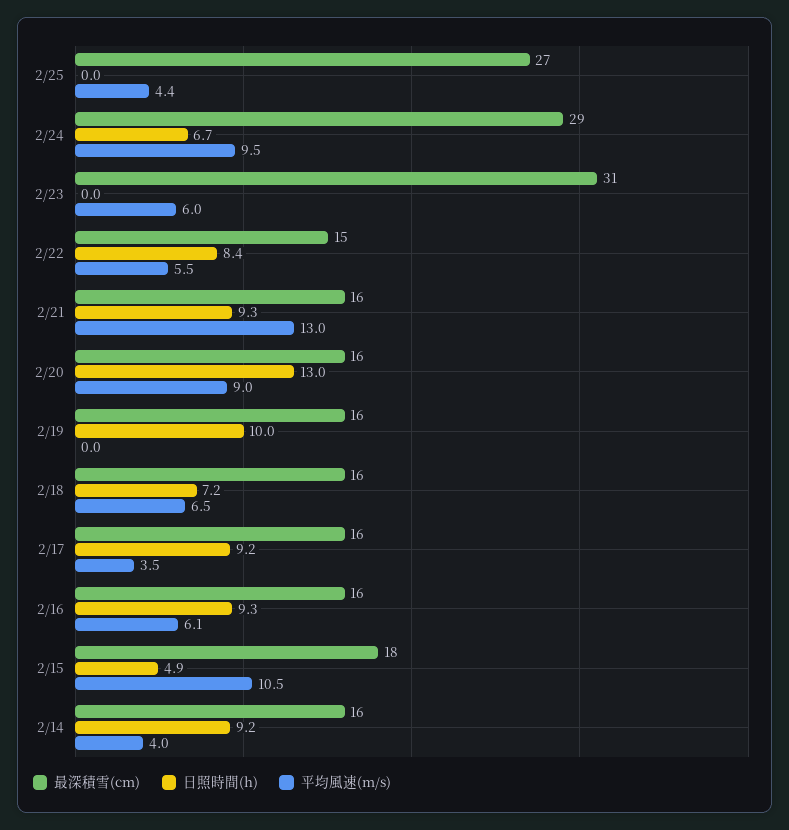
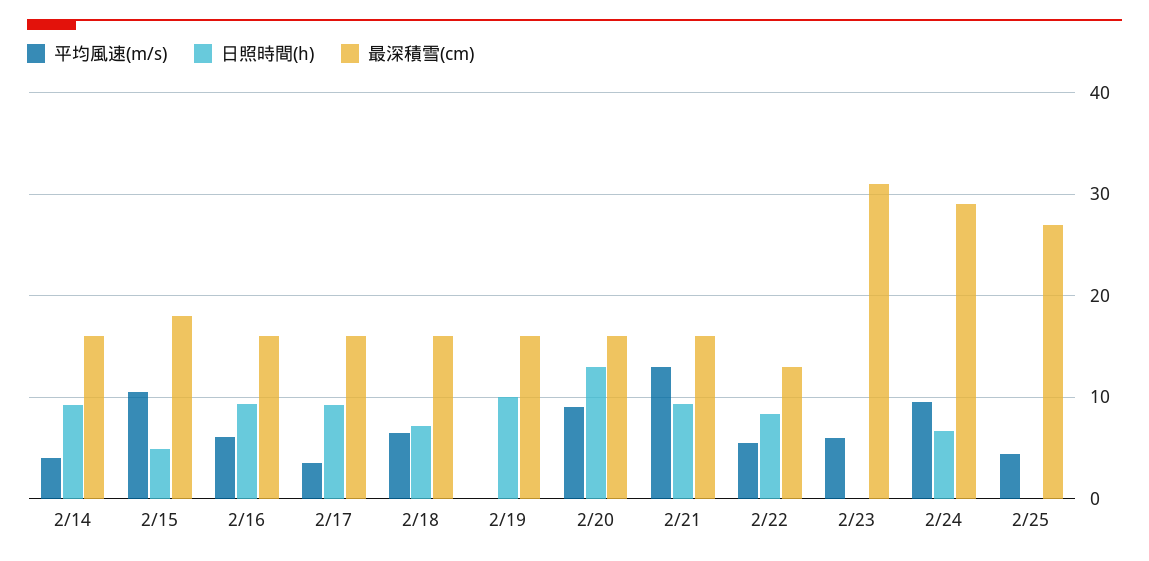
最深積雪(cm), 2/22: 15 -> 13

